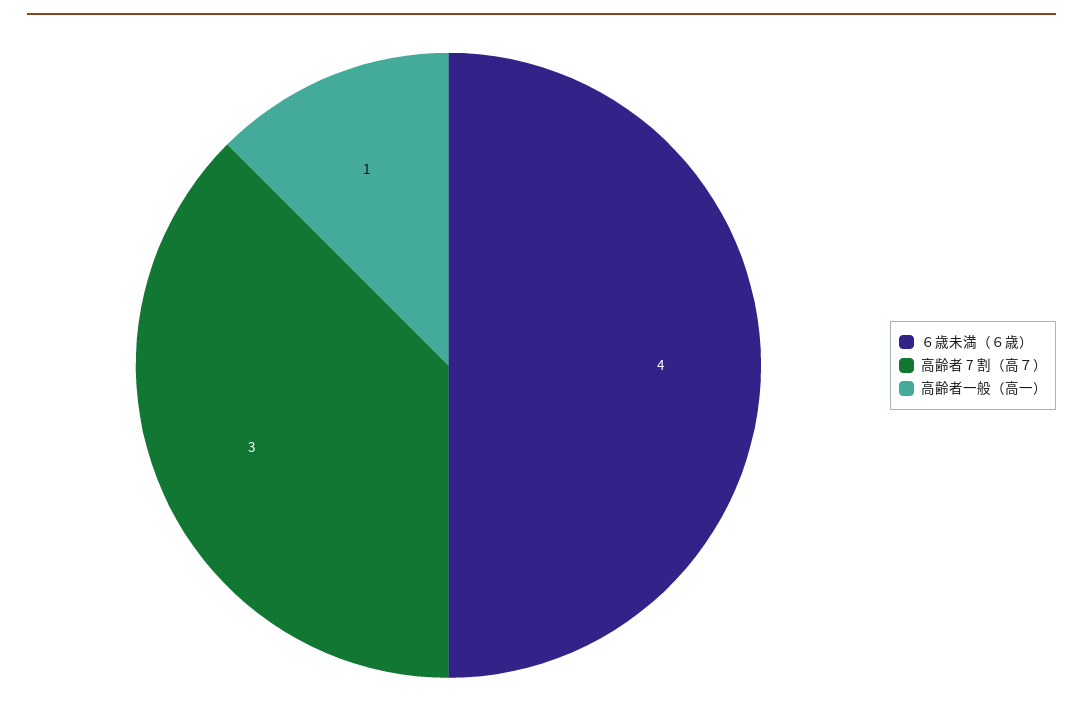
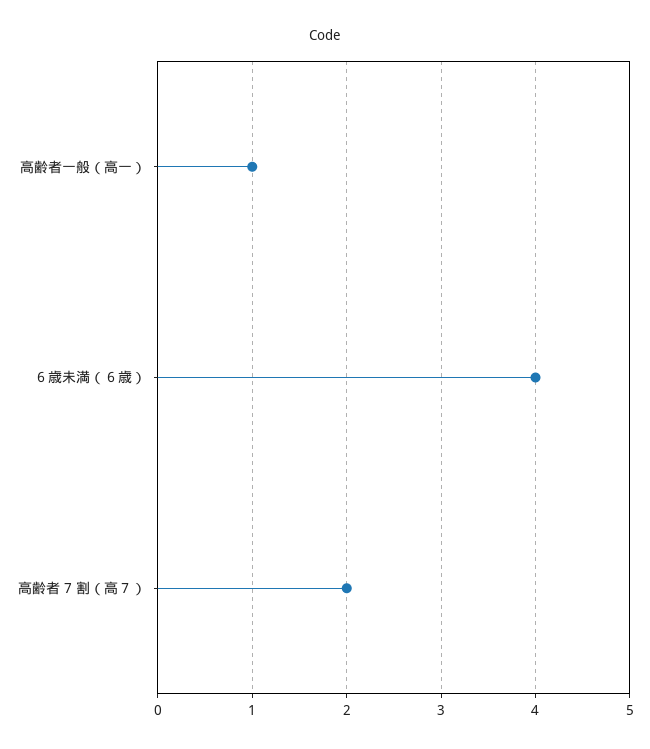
高齢者 7 割（高７）: 3 -> 2

